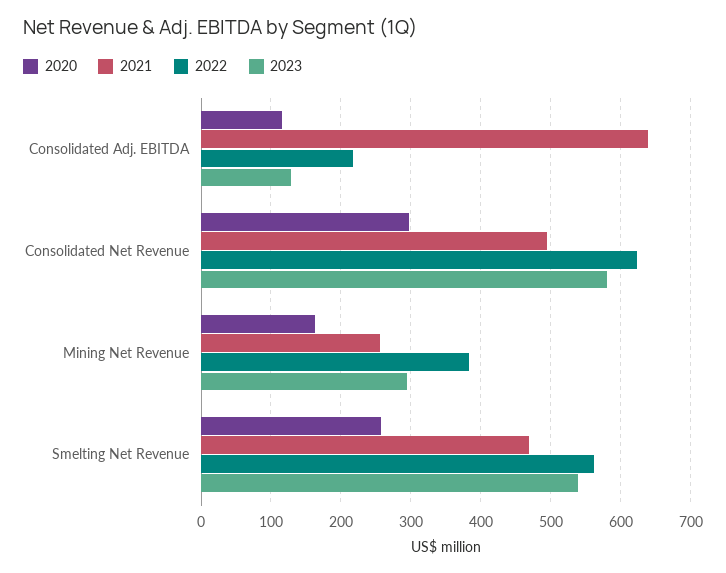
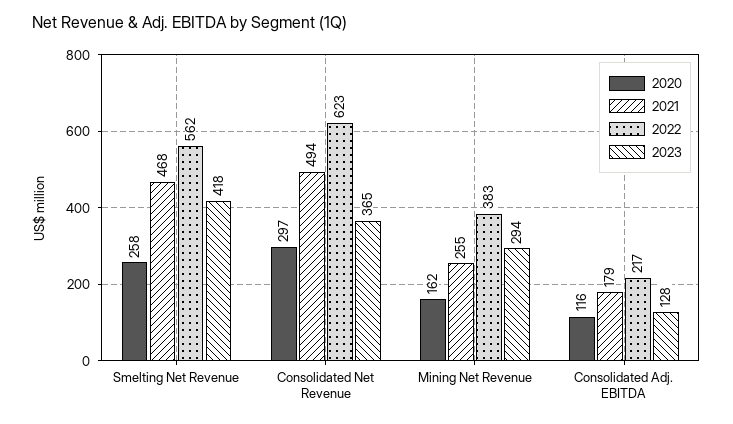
2021, Consolidated Adj. EBITDA: 640 -> 179
2023, Consolidated Net Revenue: 580 -> 365
2023, Smelting Net Revenue: 540 -> 418

